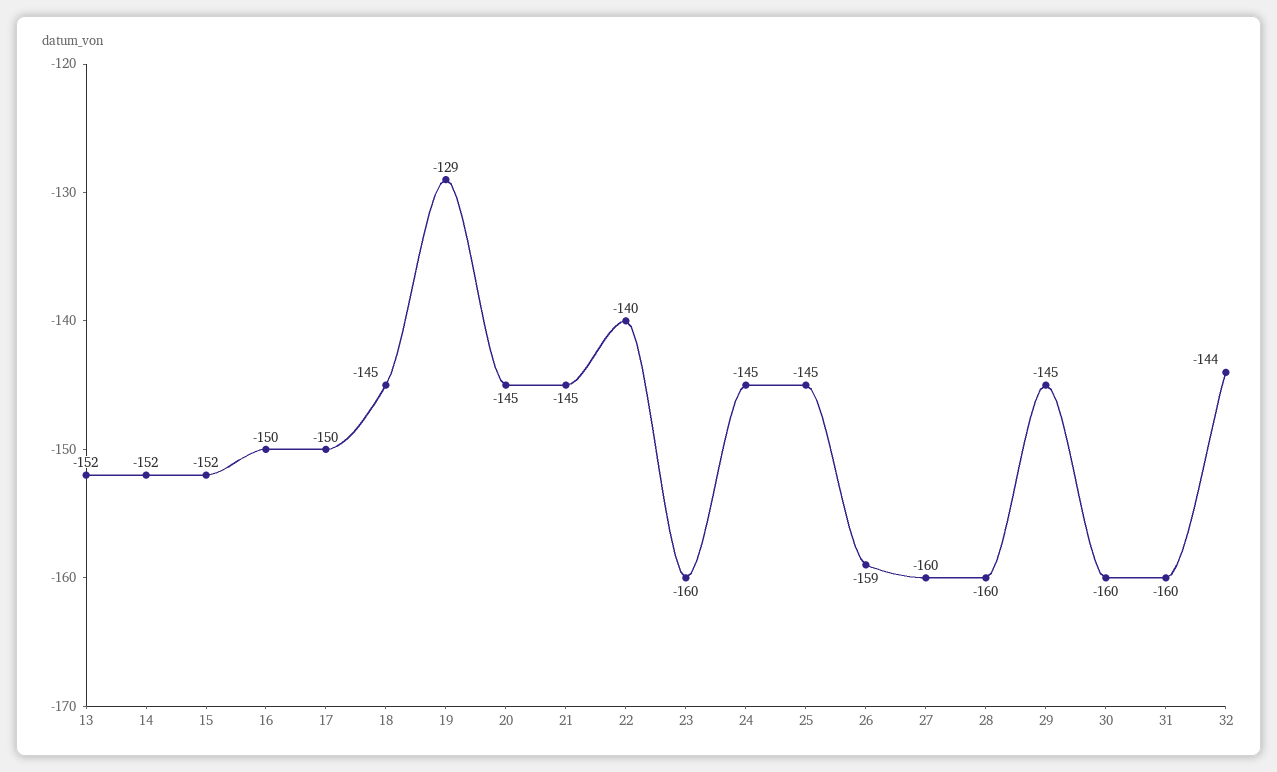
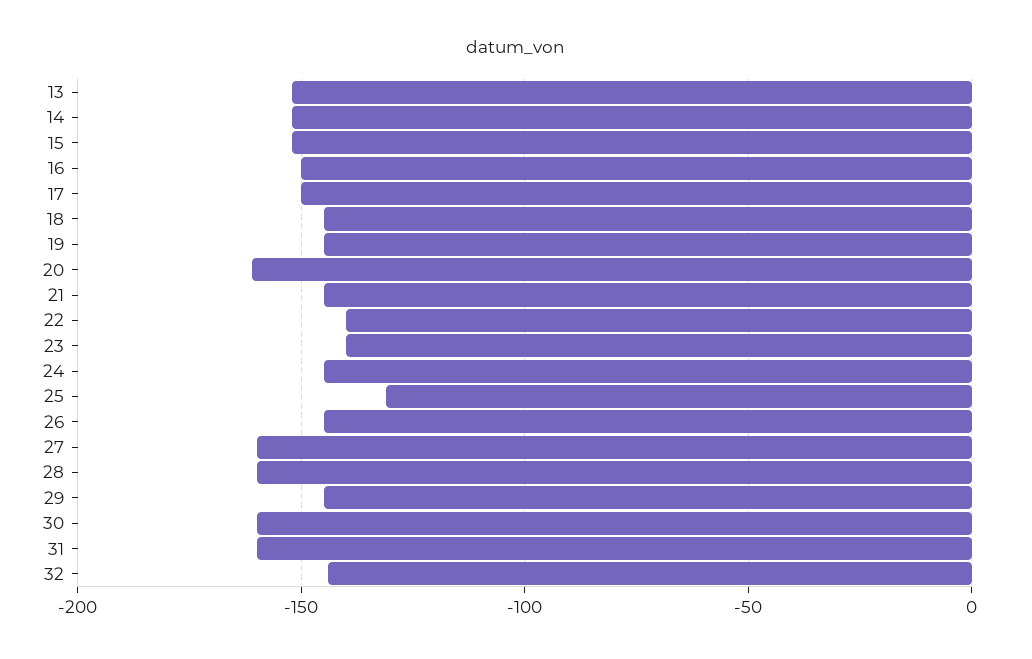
19: -129 -> -145
20: -145 -> -160
23: -160 -> -140
25: -145 -> -130
26: -159 -> -145

